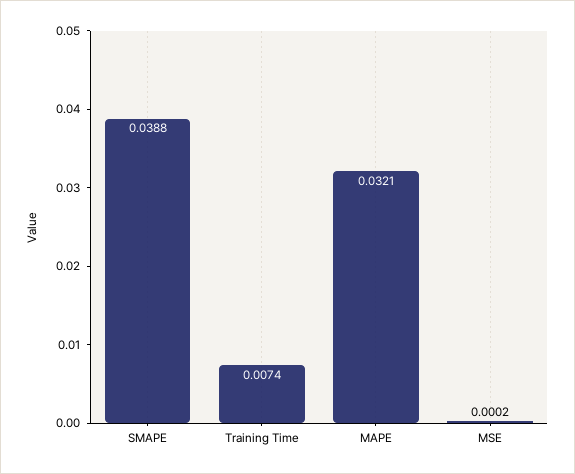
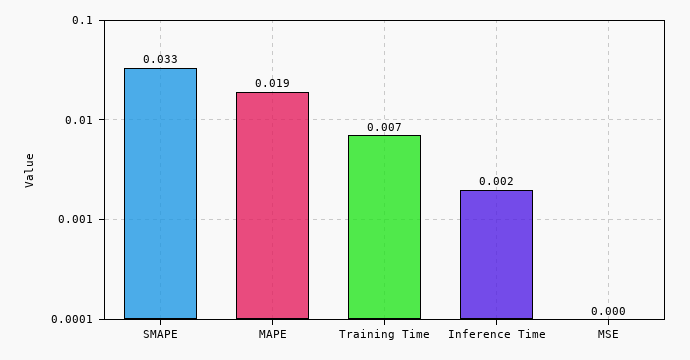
SMAPE: 0.0388 -> 0.033
MAPE: 0.0321 -> 0.019
Inference Time: none -> 0.002

